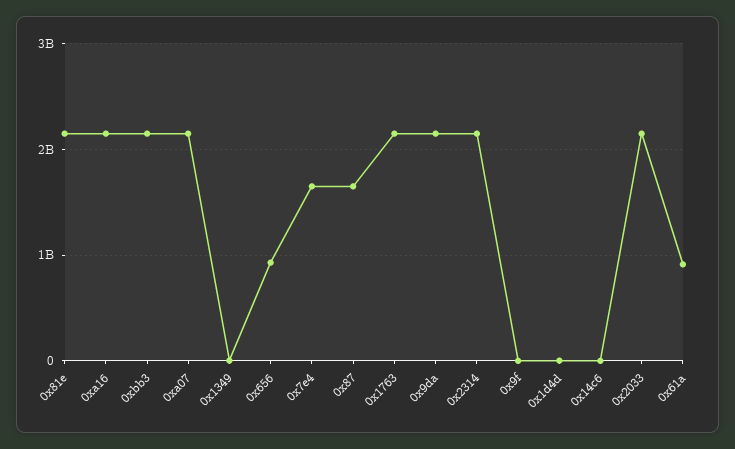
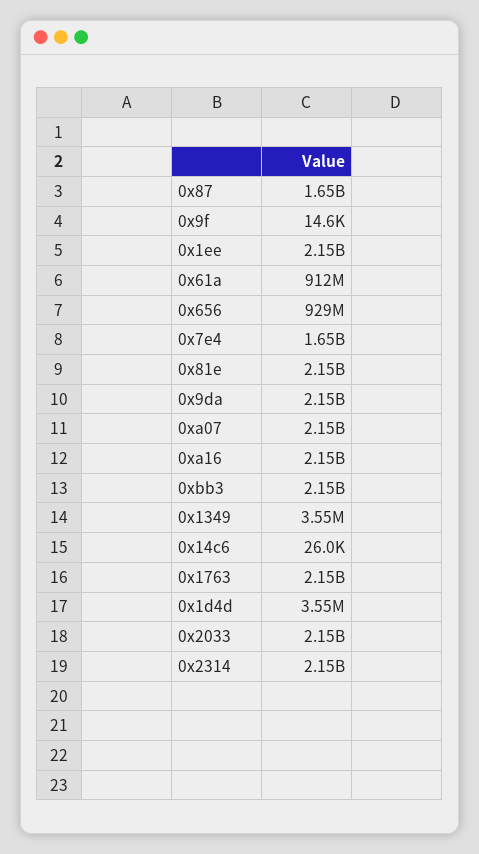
0x1ee: none -> 2150000000

